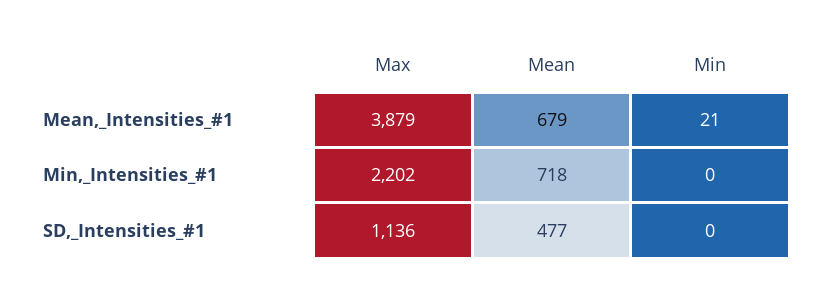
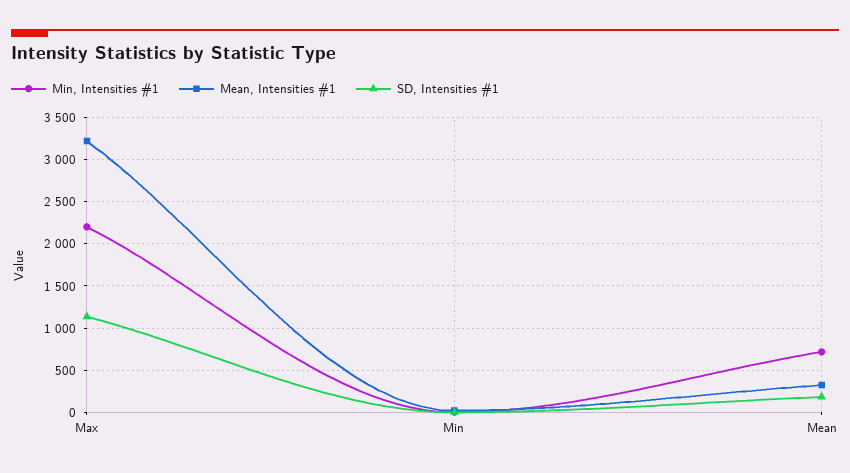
Mean,_Intensities_#1, Max: 3879 -> 3200
Mean,_Intensities_#1, Mean: 679 -> 300
SD,_Intensities_#1, Mean: 477 -> 200

